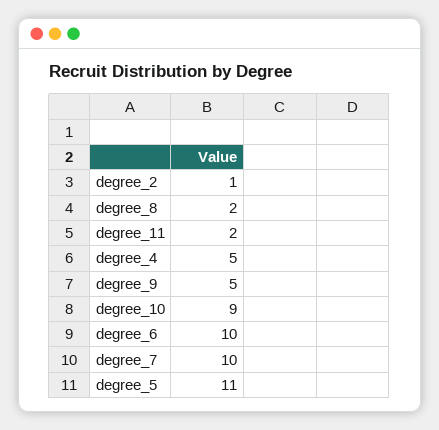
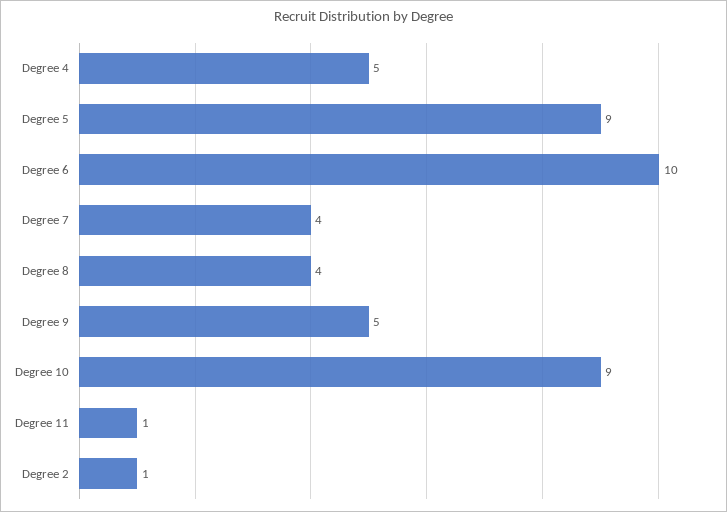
degree_8: 2 -> 4
degree_11: 2 -> 1
degree_7: 10 -> 4
degree_5: 11 -> 9

